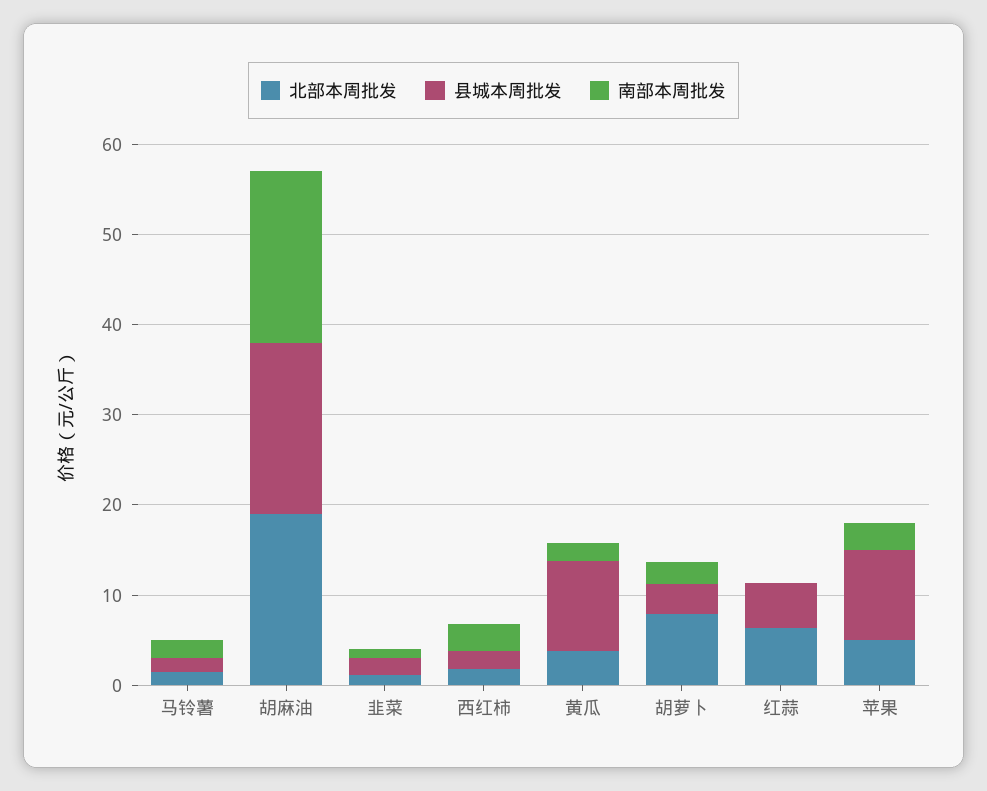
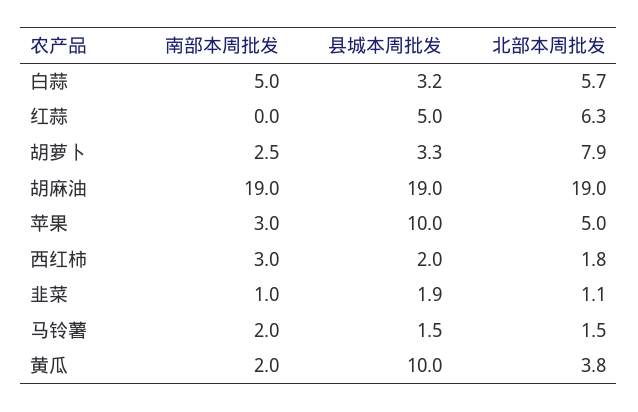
南部本周批发, 白蒜: none -> 5
县城本周批发, 白蒜: none -> 3.2
北部本周批发, 白蒜: none -> 5.7

